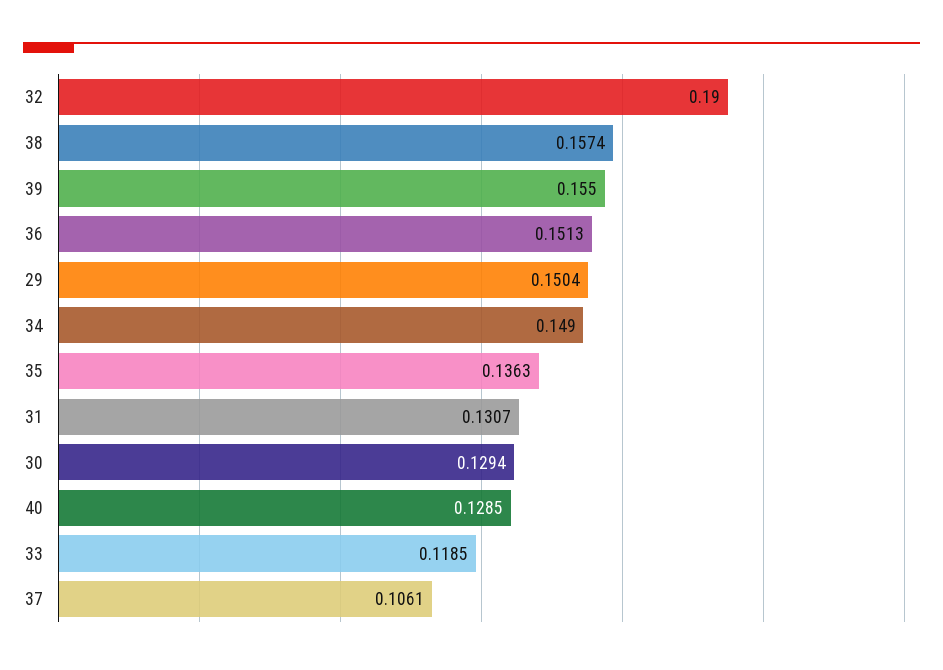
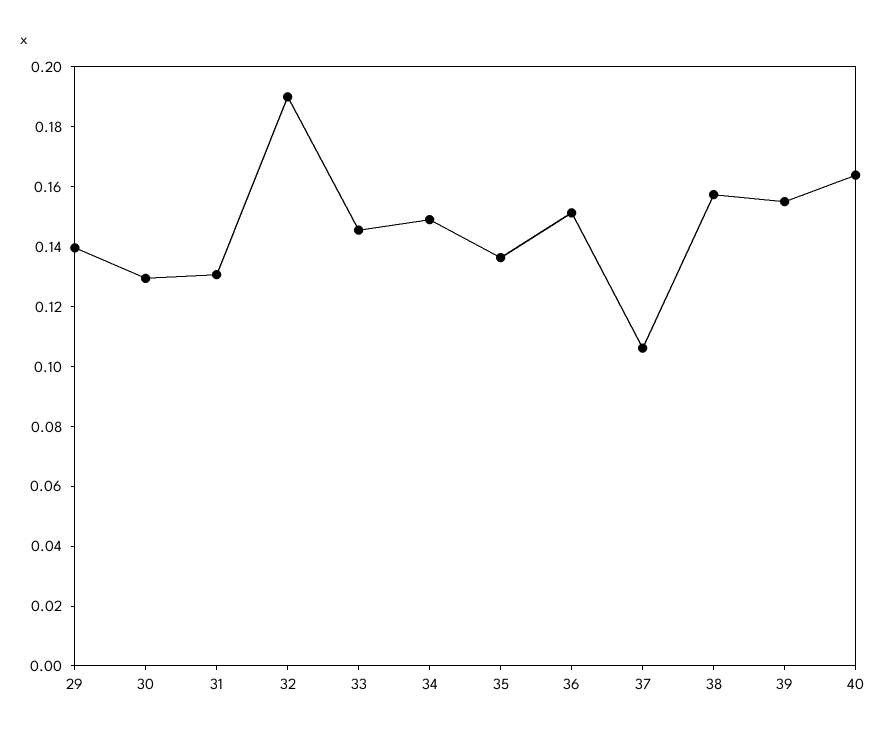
29: 0.1504 -> 0.14
40: 0.1285 -> 0.165
33: 0.1185 -> 0.145

